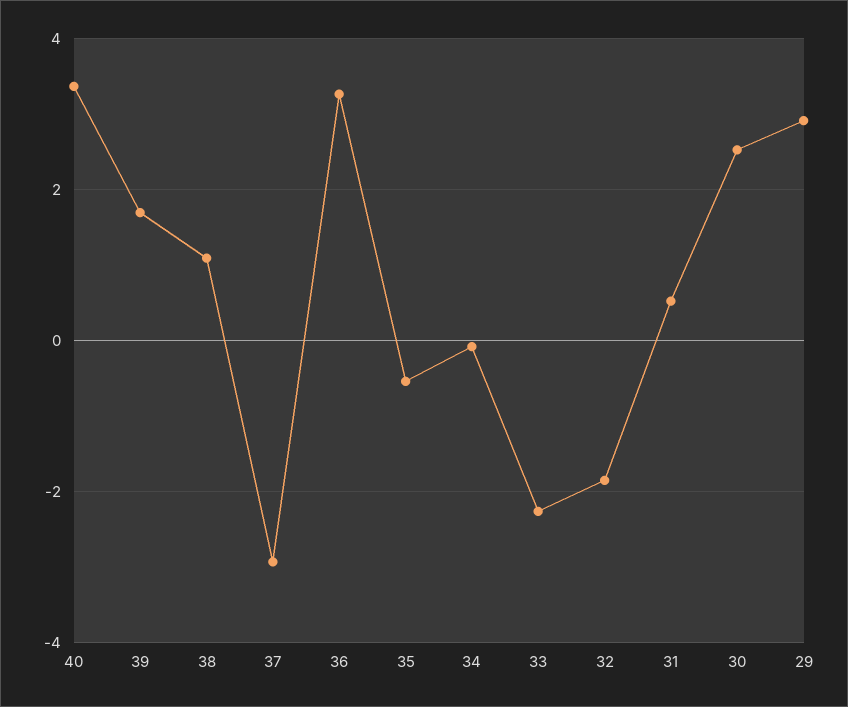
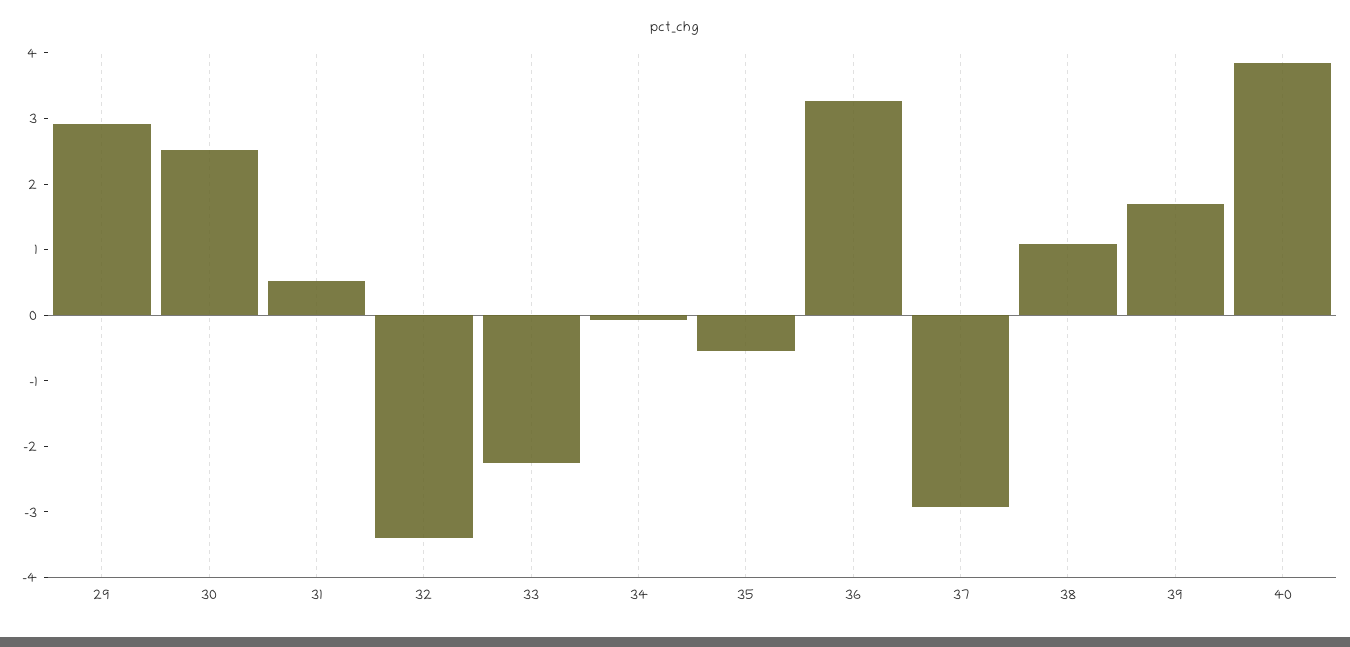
40: 3.4 -> 3.8
32: -1.8 -> -3.4

